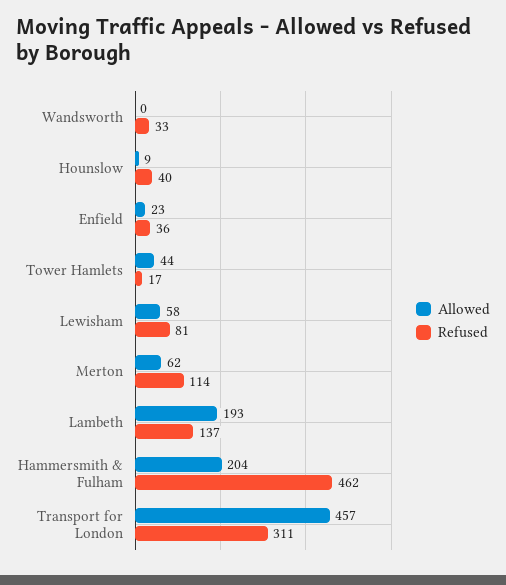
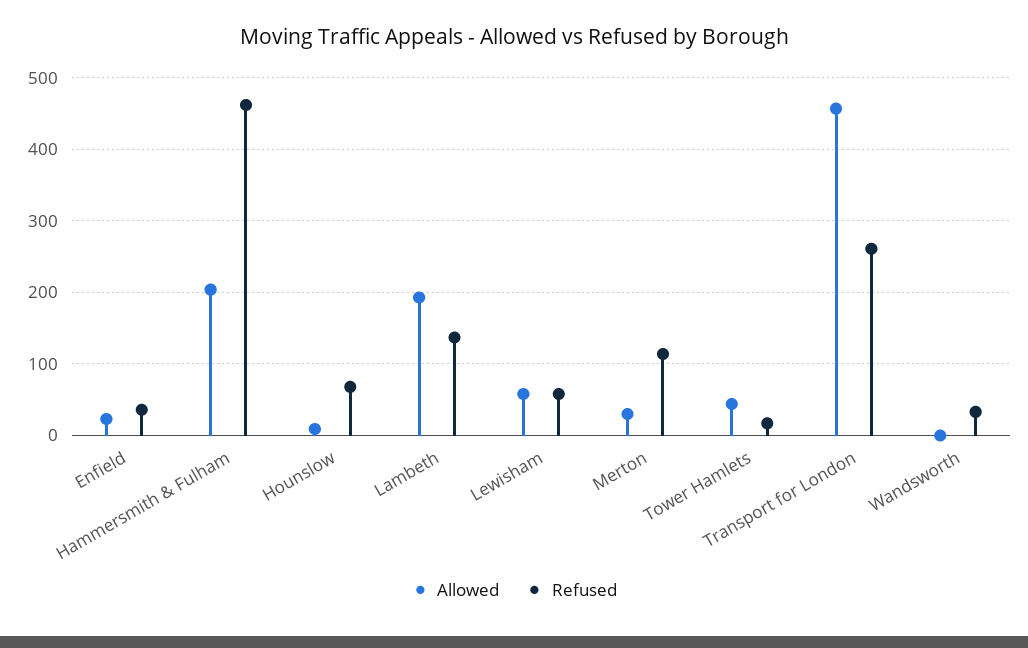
Refused, Hounslow: 40 -> 70
Refused, Lewisham: 81 -> 60
Allowed, Merton: 62 -> 30
Refused, Transport for London: 311 -> 260

